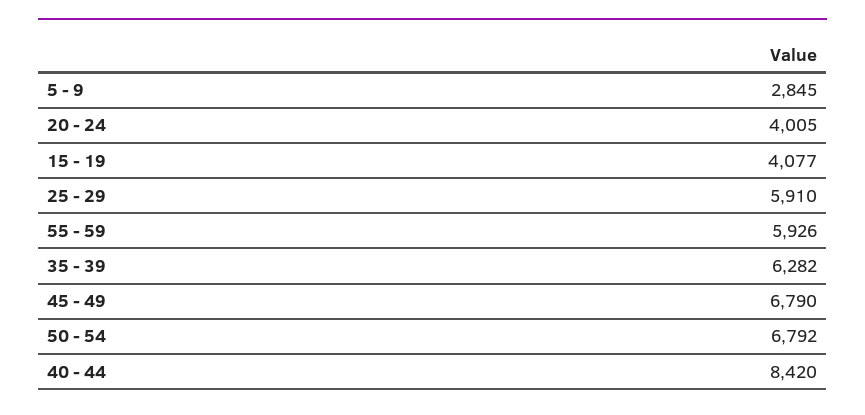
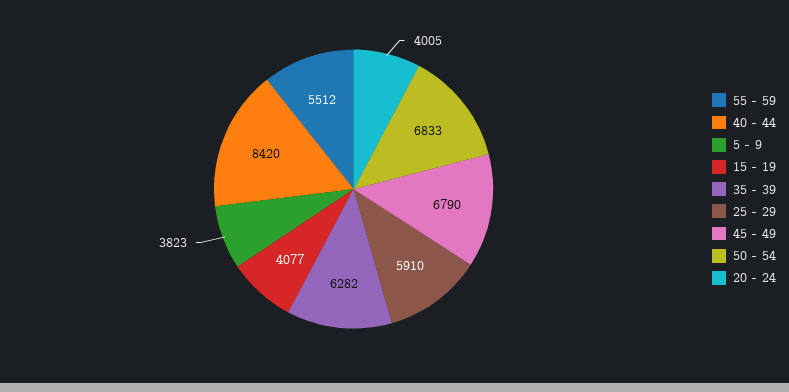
5 - 9: 2845 -> 3823
55 - 59: 5926 -> 5512
50 - 54: 6792 -> 6833

